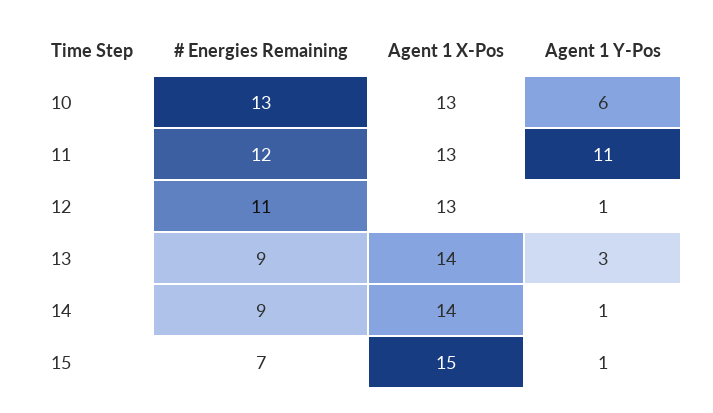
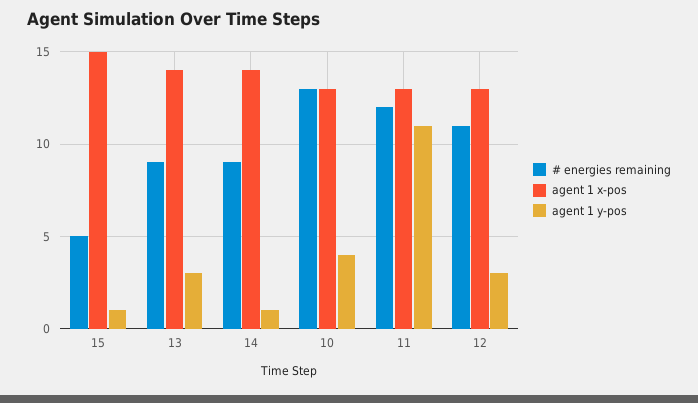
Agent 1 Y-Pos, 10: 6 -> 4
Agent 1 Y-Pos, 12: 1 -> 3
# Energies Remaining, 15: 7 -> 5

